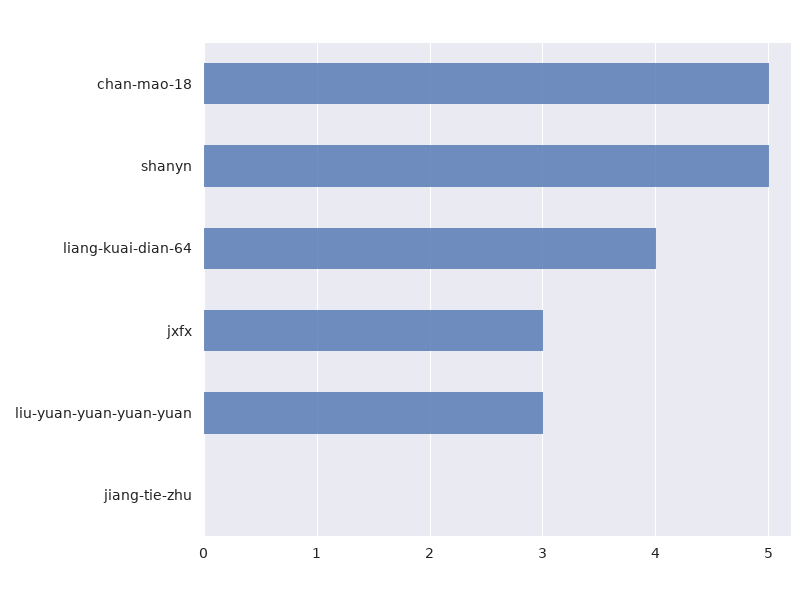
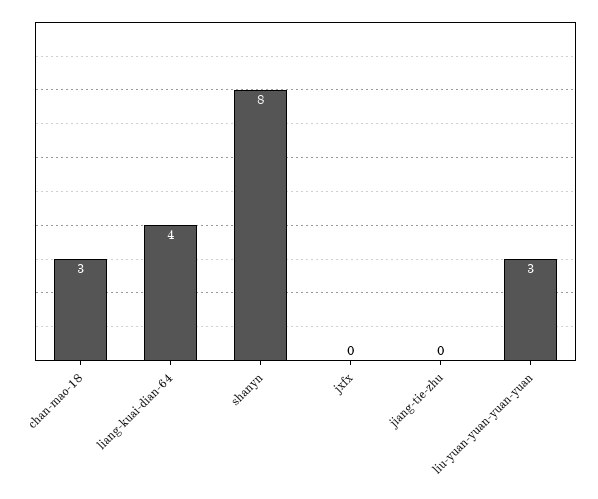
chan-mao-18: 5 -> 3
shanyn: 5 -> 8
jxfx: 3 -> 0

